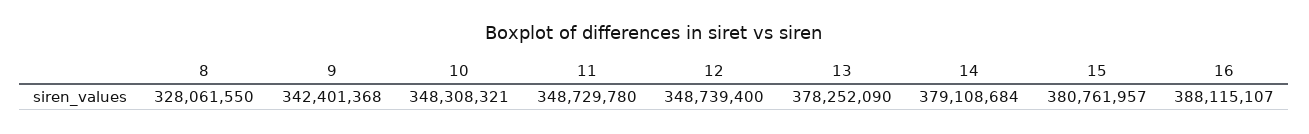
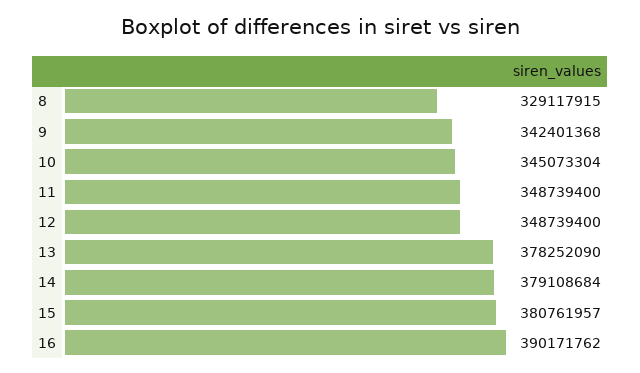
8: 328061550 -> 329117915
10: 348308321 -> 345073304
11: 348729780 -> 348739400
16: 388115107 -> 390171762

